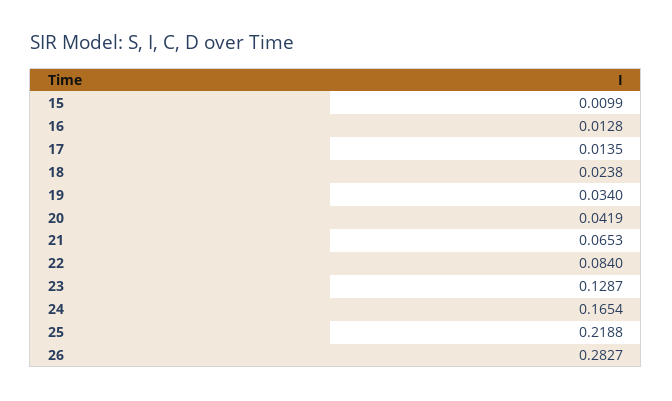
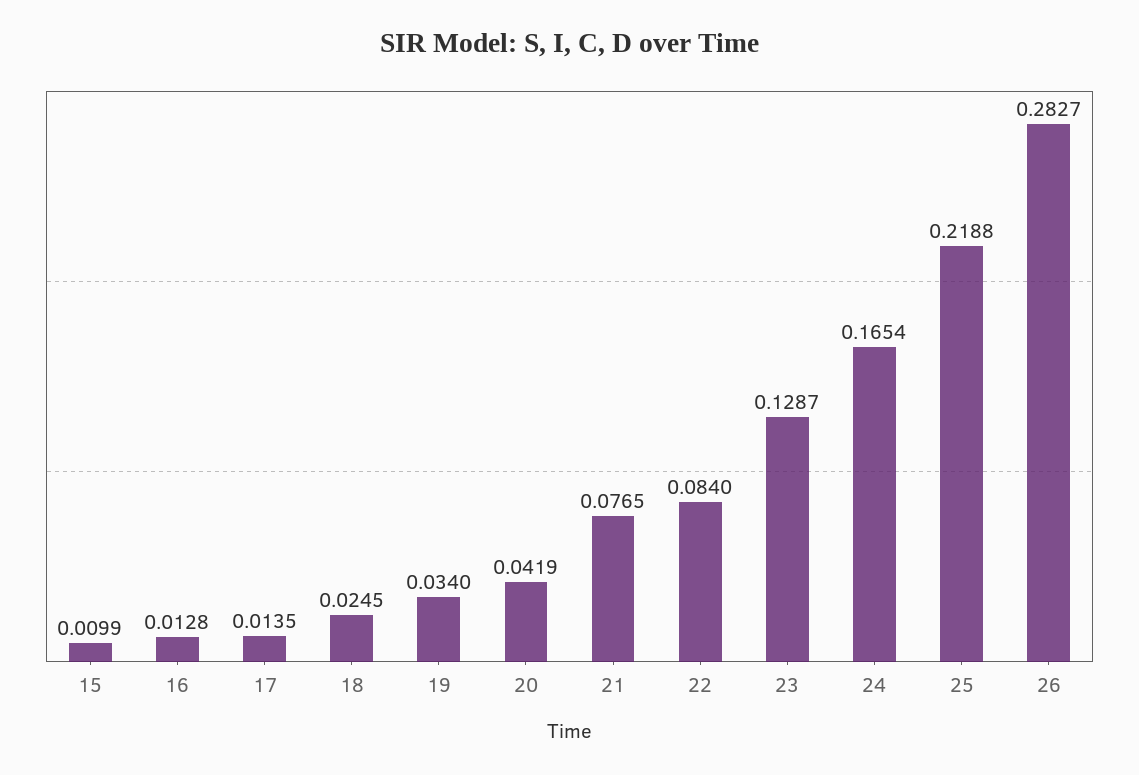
18: 0.0238 -> 0.0245
21: 0.0653 -> 0.0765

